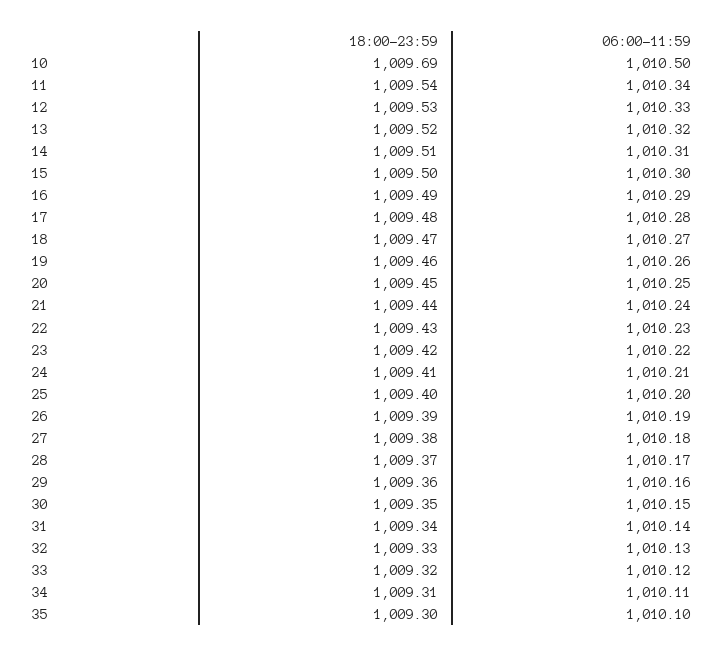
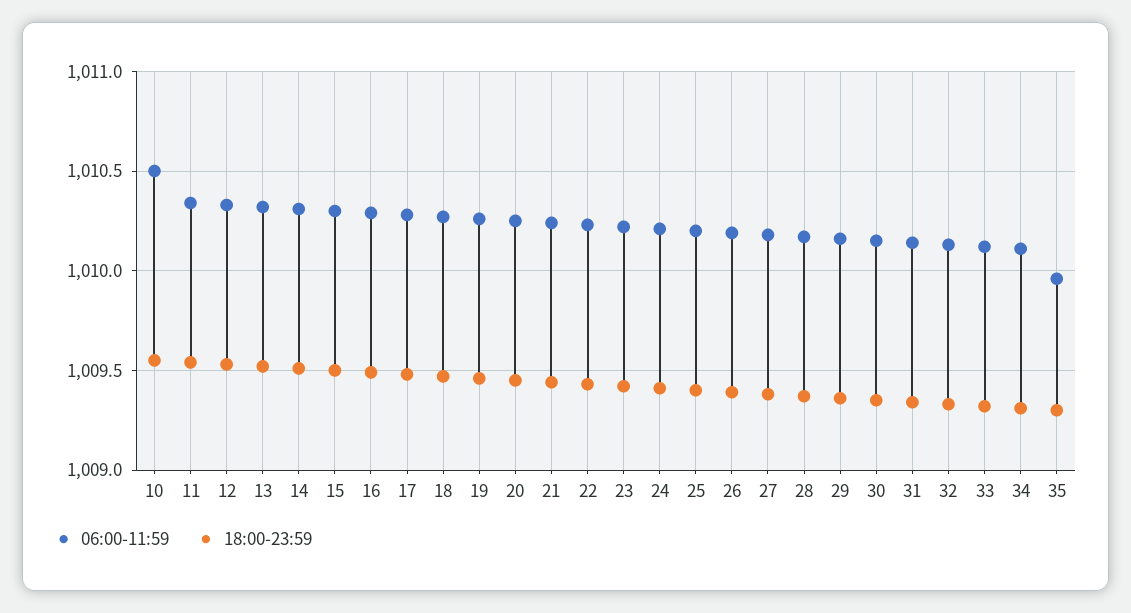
18:00-23:59, 10: 1009.69 -> 1009.55
06:00-11:59, 35: 1010.1 -> 1009.95

